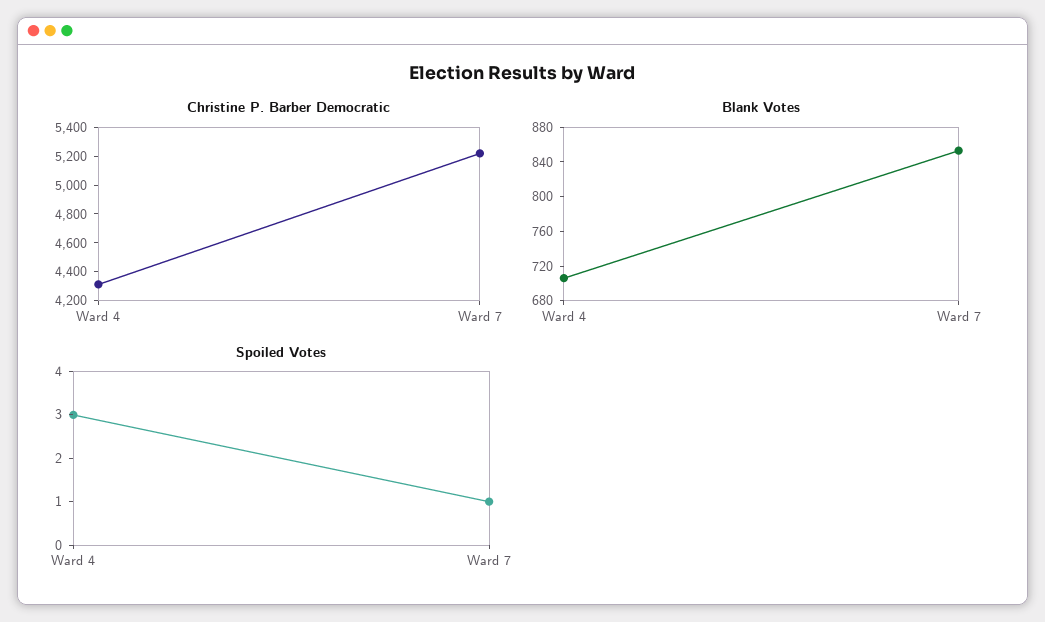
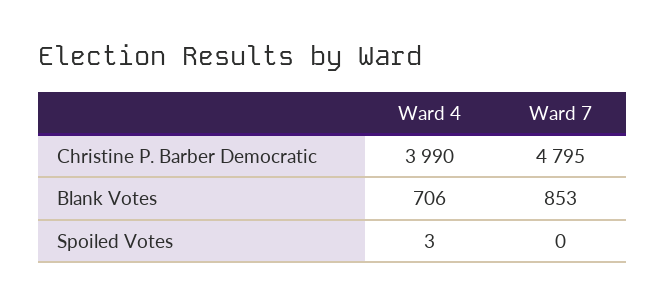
Christine P. Barber Democratic, Ward 4: 4300 -> 3990
Christine P. Barber Democratic, Ward 7: 5200 -> 4795
Spoiled Votes, Ward 7: 1 -> 0

